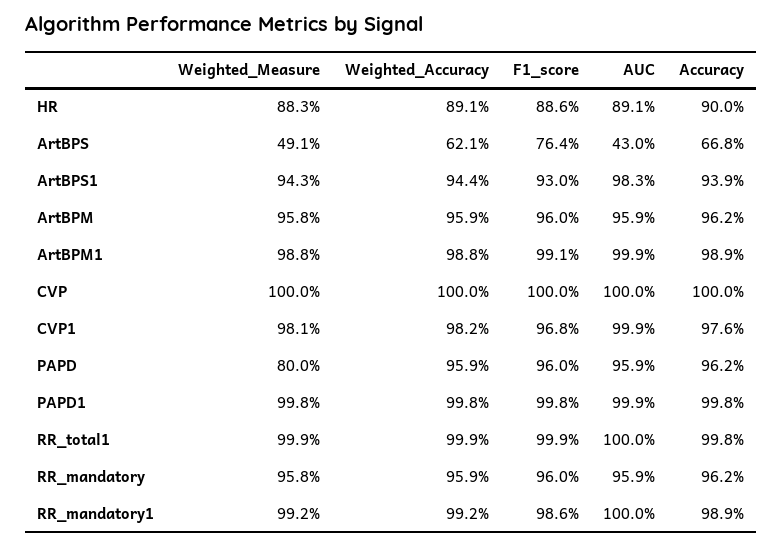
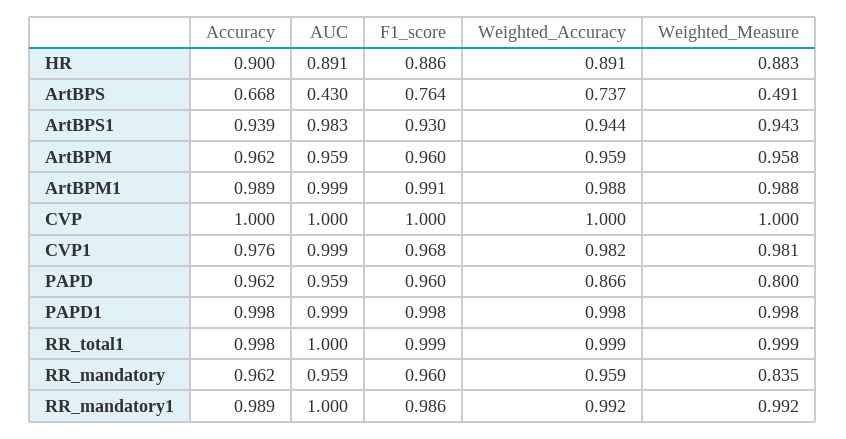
Weighted_Accuracy, ArtBPS: 0.621 -> 0.737
Weighted_Accuracy, PAPD: 0.959 -> 0.866
Weighted_Measure, RR_mandatory: 0.958 -> 0.835

